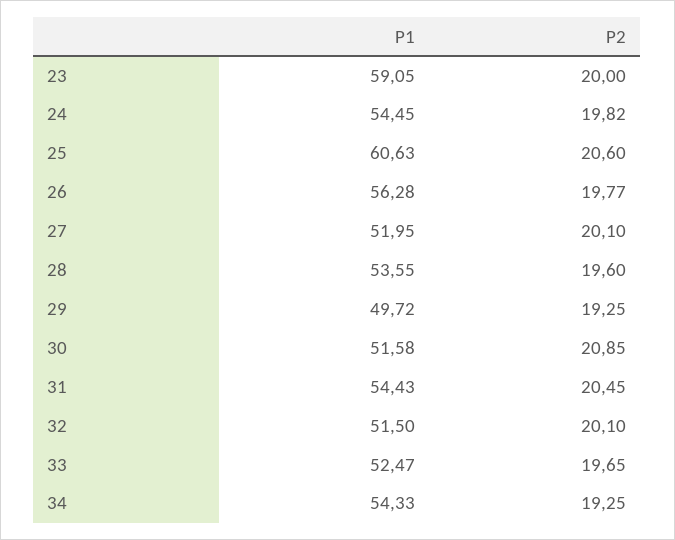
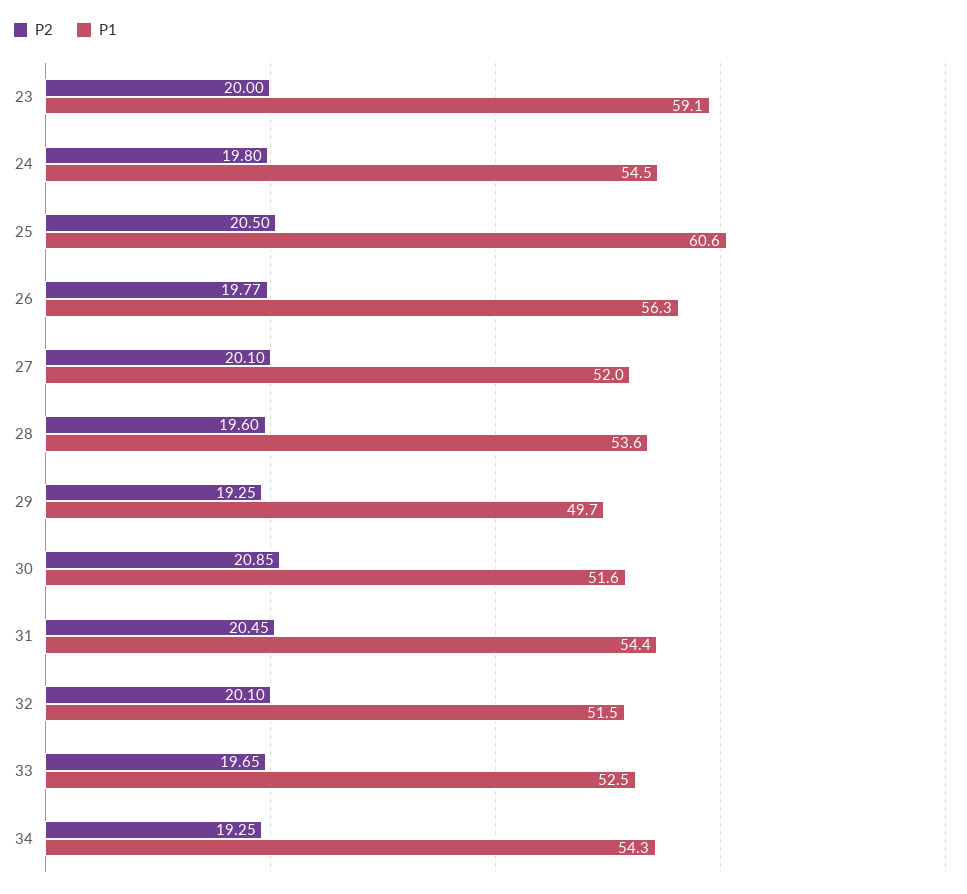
P2, 24: 19.82 -> 19.8
P2, 25: 20.6 -> 20.5

